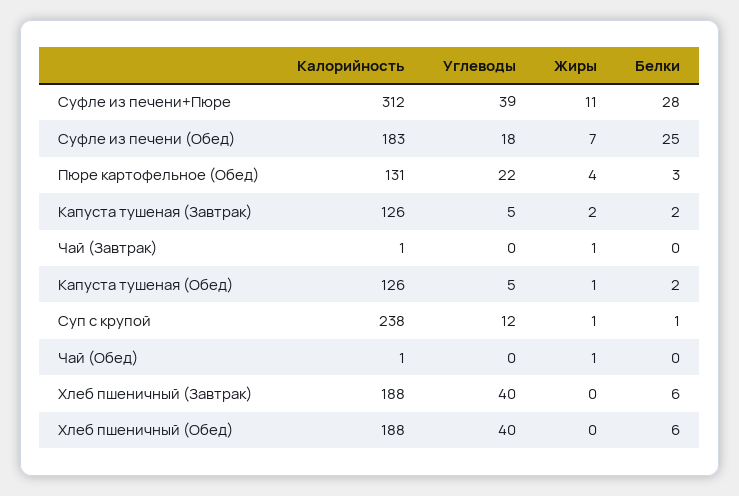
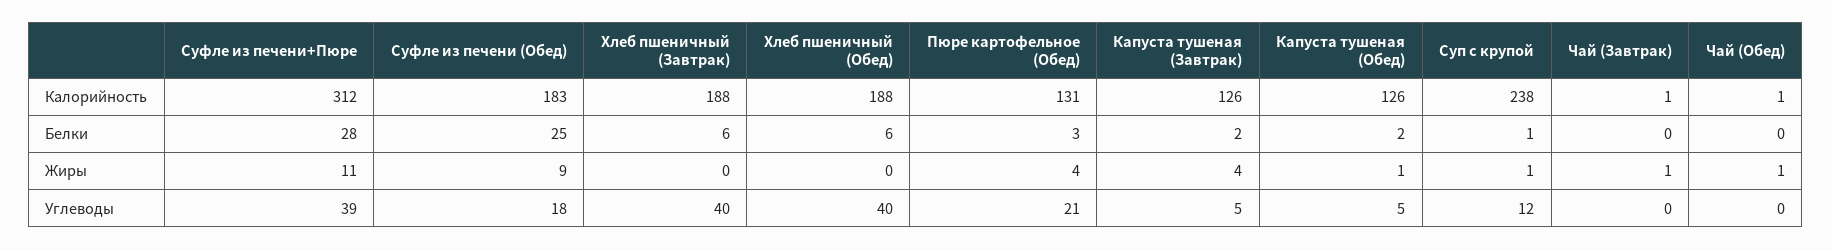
Жиры, Суфле из печени (Обед): 7 -> 9
Углеводы, Пюре картофельное (Обед): 22 -> 21
Жиры, Капуста тушеная (Завтрак): 2 -> 4

